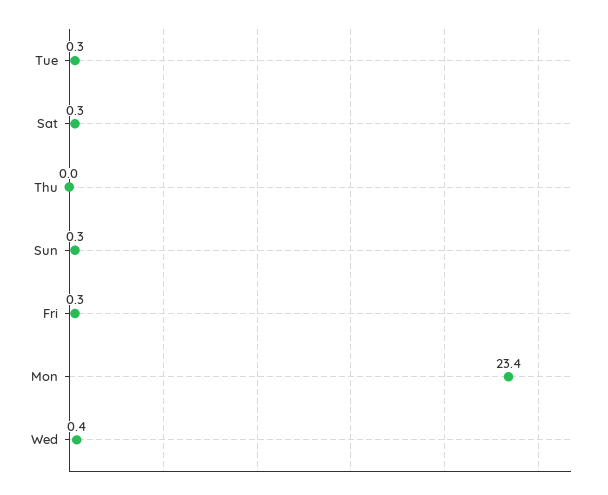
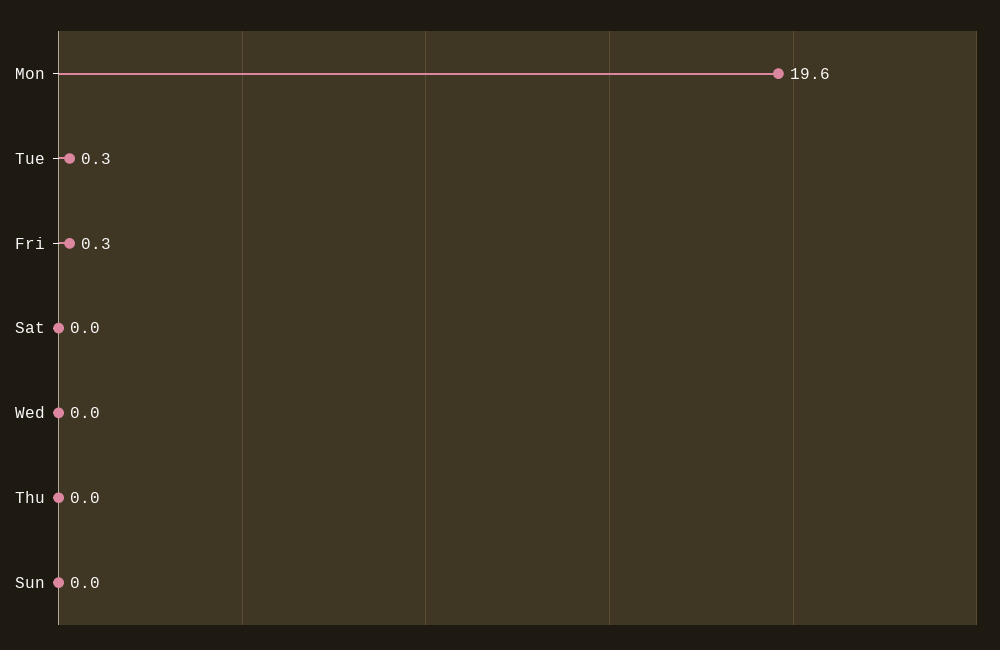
Sat: 0.3 -> 0
Sun: 0.3 -> 0
Mon: 23.4 -> 19.6
Wed: 0.4 -> 0

